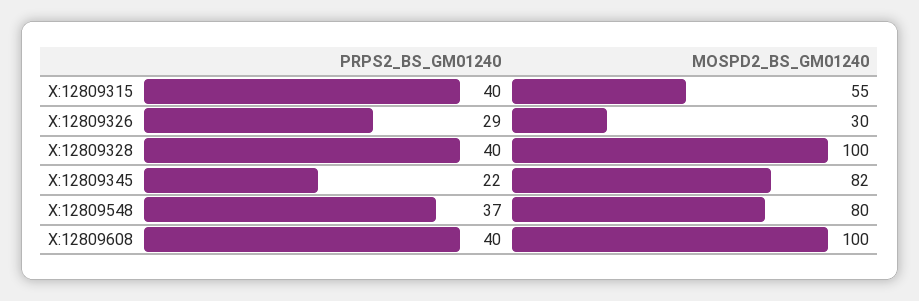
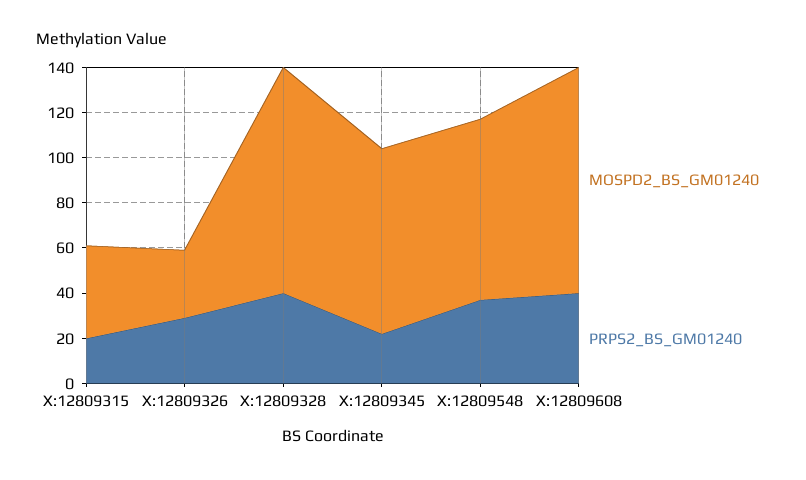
PRPS2_BS_GM01240, X:12809315: 40 -> 20
MOSPD2_BS_GM01240, X:12809315: 55 -> 40

